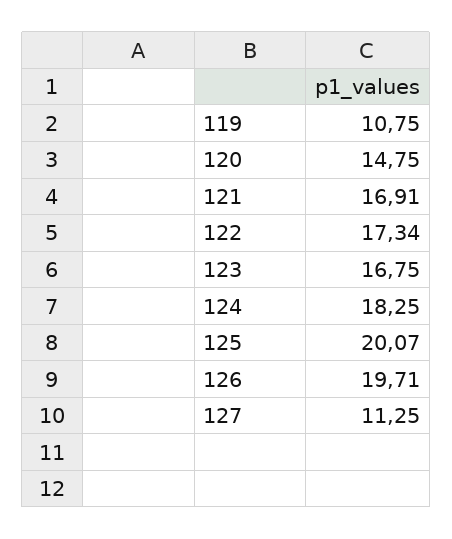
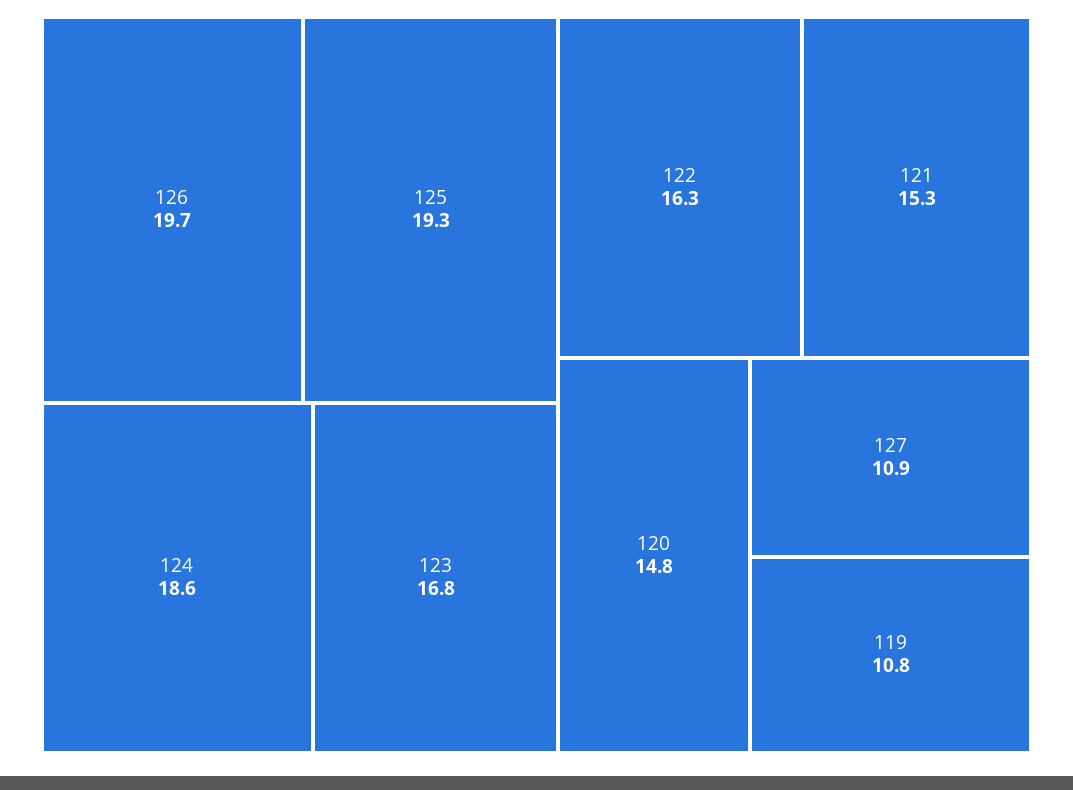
121: 16.91 -> 15.3
122: 17.34 -> 16.3
124: 18.25 -> 18.6
125: 20.07 -> 19.3
127: 11.25 -> 10.9

